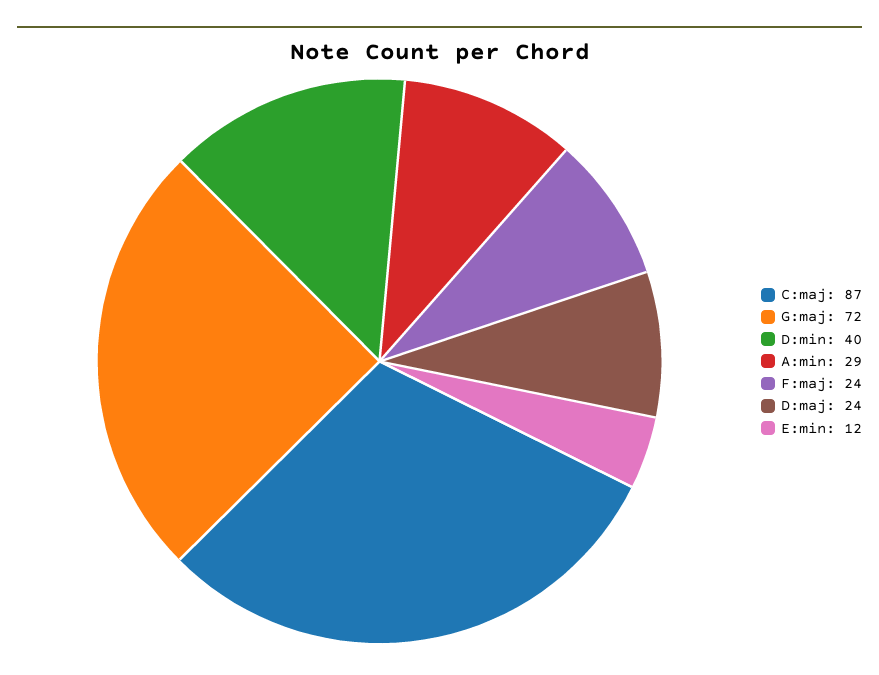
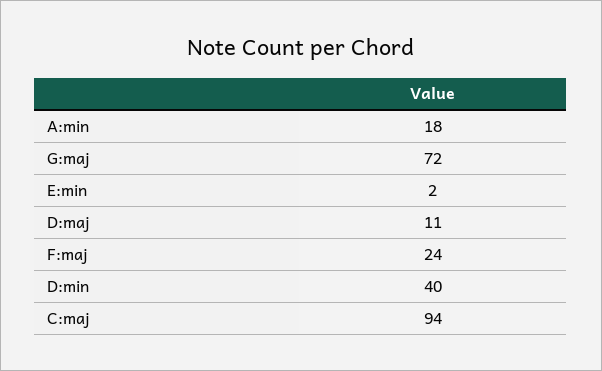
C:maj: 87 -> 94
A:min: 29 -> 18
D:maj: 24 -> 11
E:min: 12 -> 2

